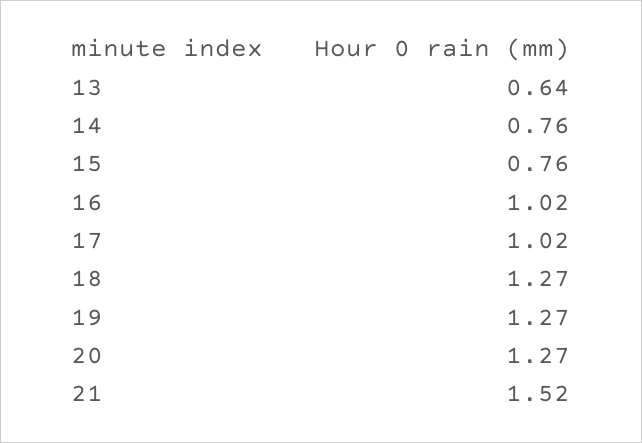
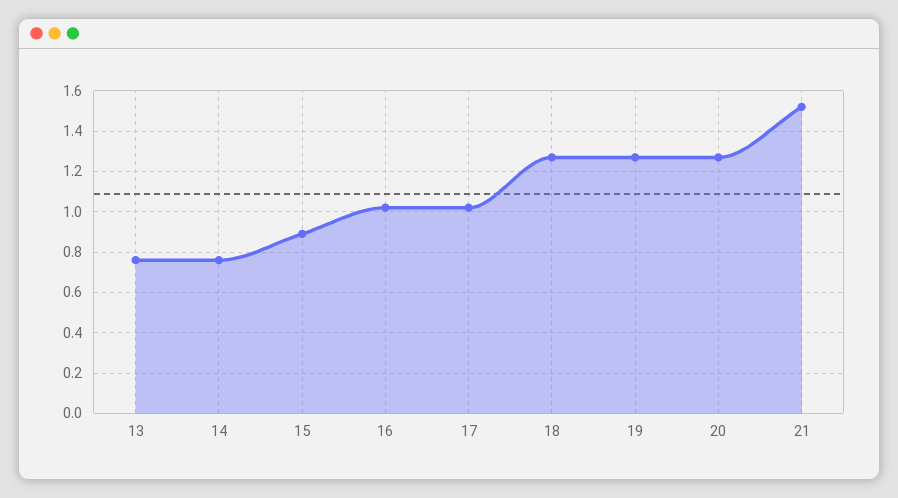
13: 0.64 -> 0.75
15: 0.76 -> 0.9

